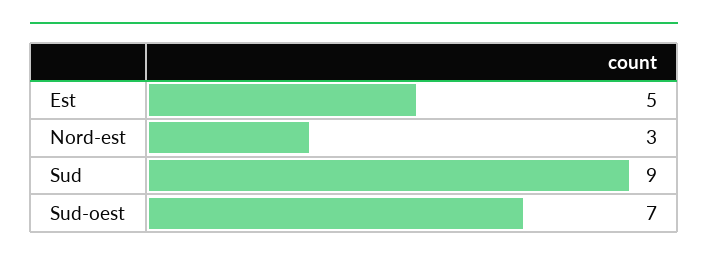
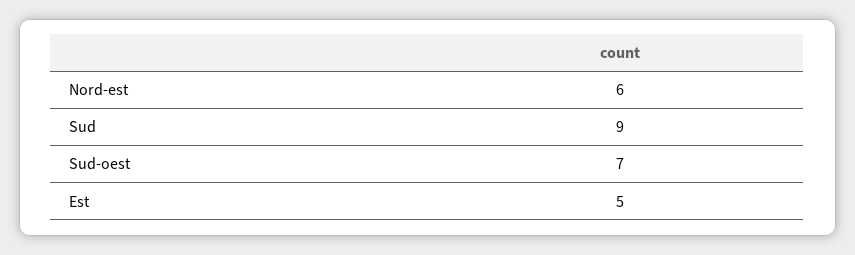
Nord-est: 3 -> 6

